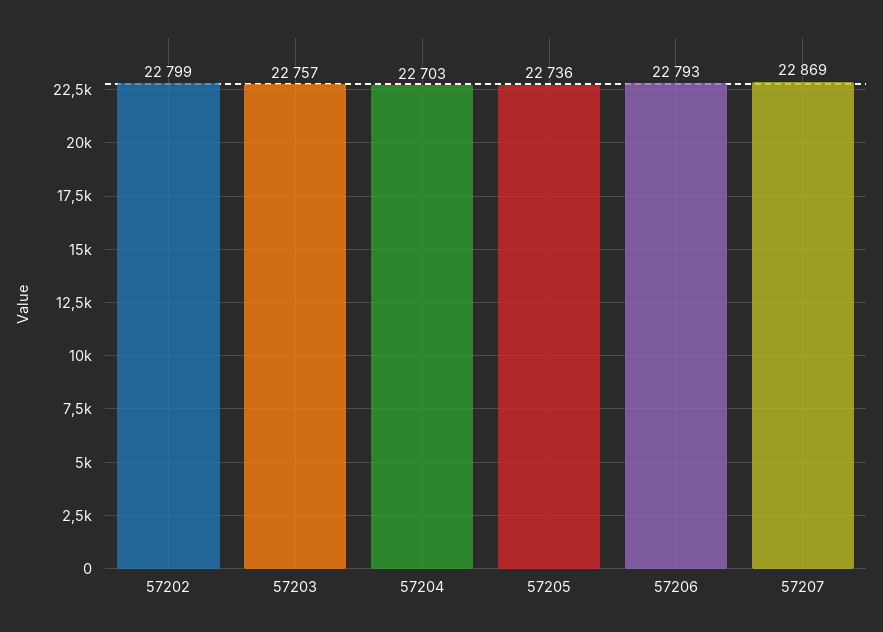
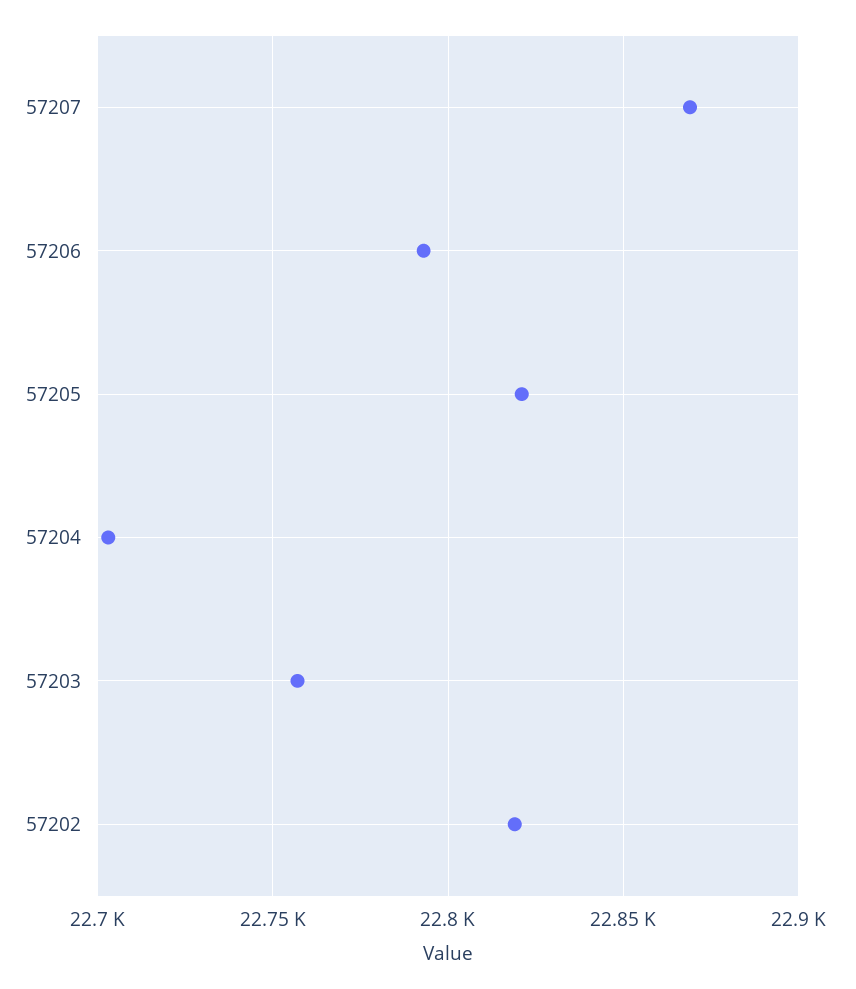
57202: 22799 -> 22820
57205: 22736 -> 22820

